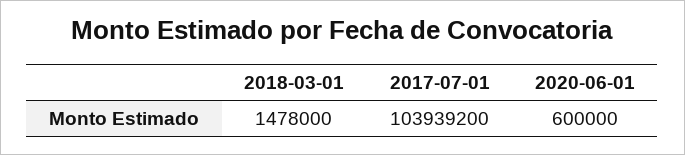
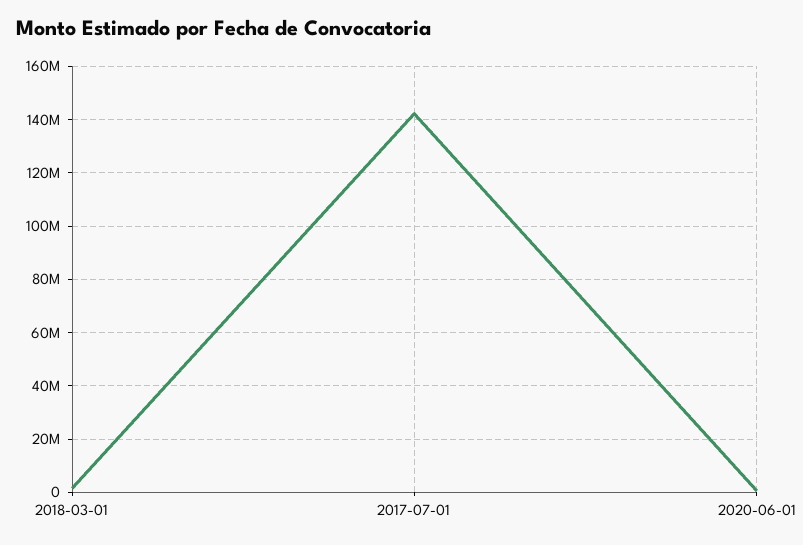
2017-07-01: 103939200 -> 142500000

